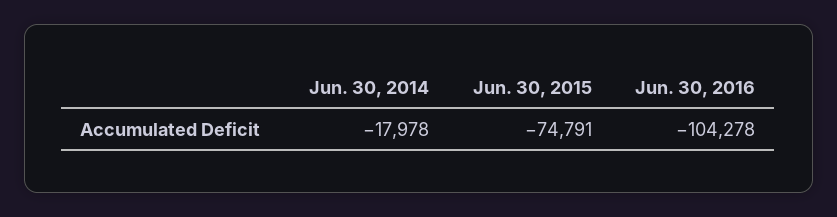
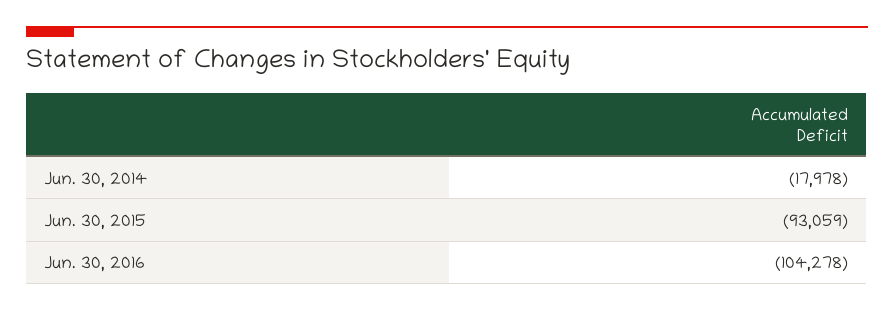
Jun. 30, 2015: -74791 -> -93059

